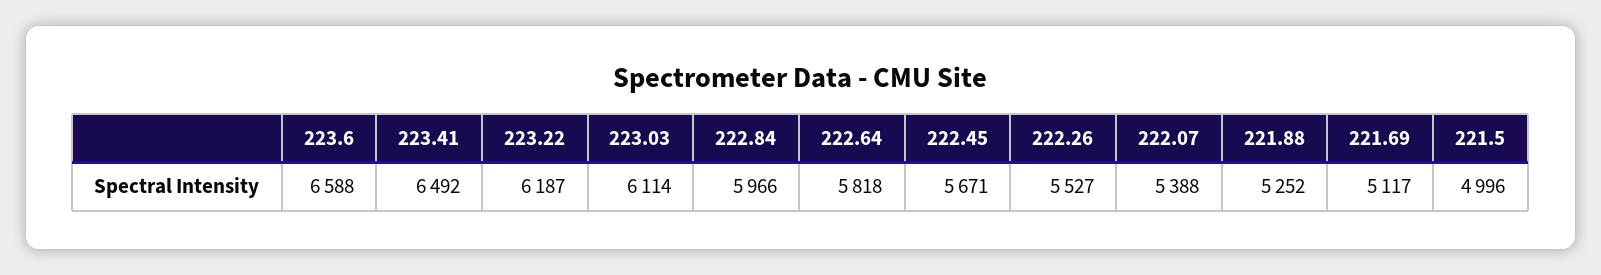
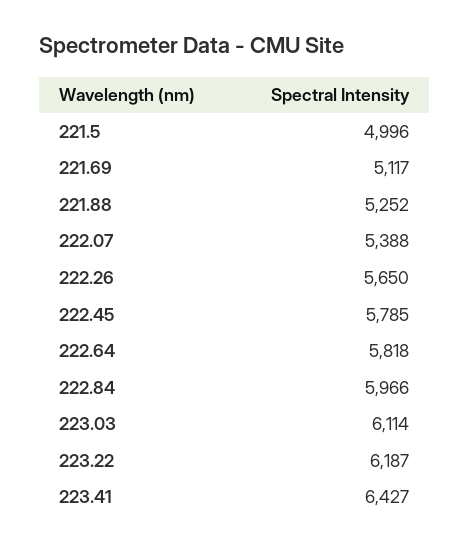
223.6: 6588 -> none
223.41: 6492 -> 6427
222.45: 5671 -> 5785
222.26: 5527 -> 5650

